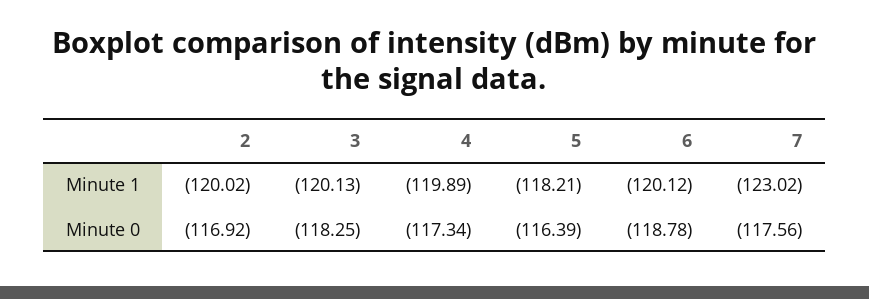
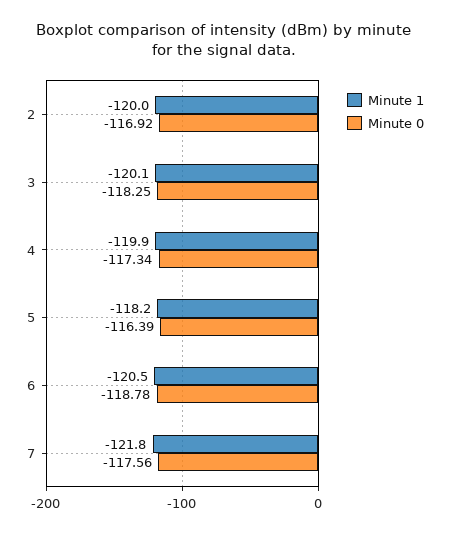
Minute 1, 6: -120.12 -> -120.5
Minute 1, 7: -123.02 -> -121.8

